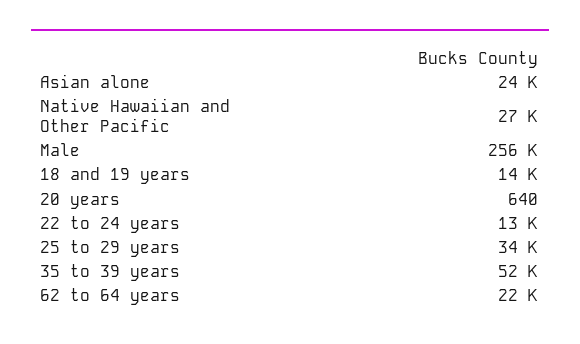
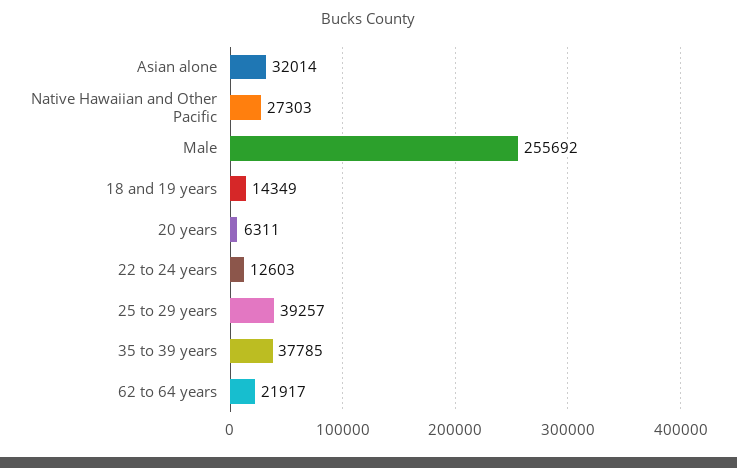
Asian alone: 24000 -> 32014
20 years: 640 -> 6311
25 to 29 years: 34000 -> 39257
35 to 39 years: 52000 -> 37785

